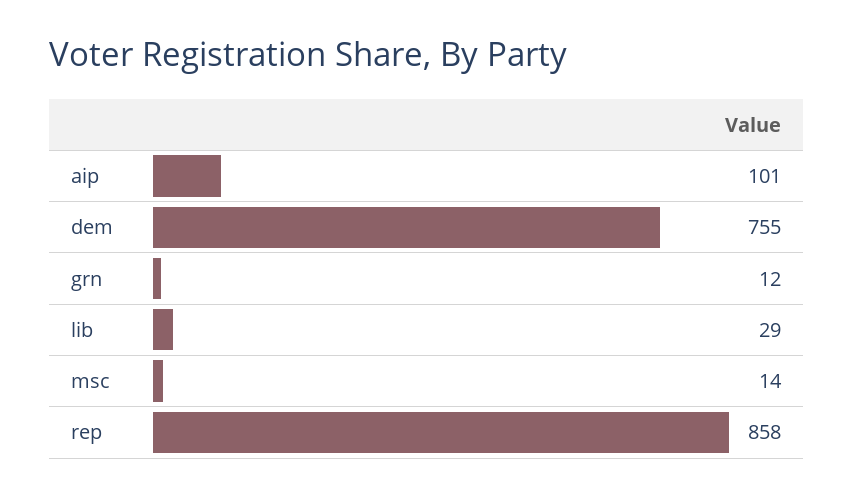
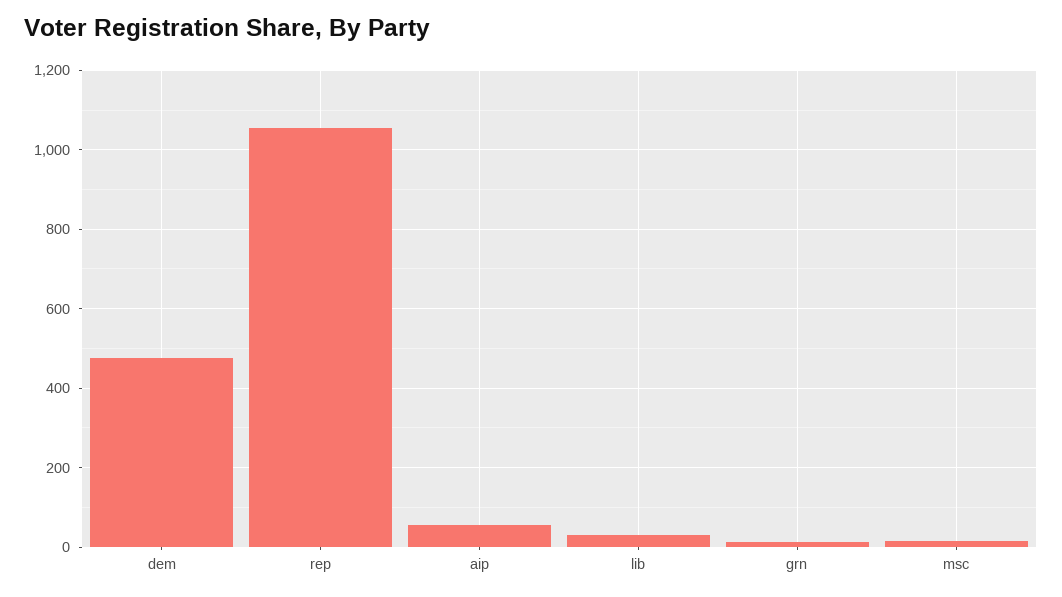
aip: 101 -> 60
dem: 755 -> 480
rep: 858 -> 1060

